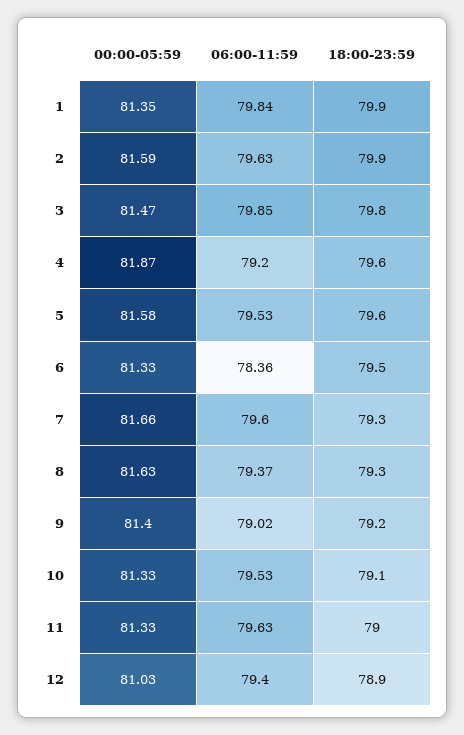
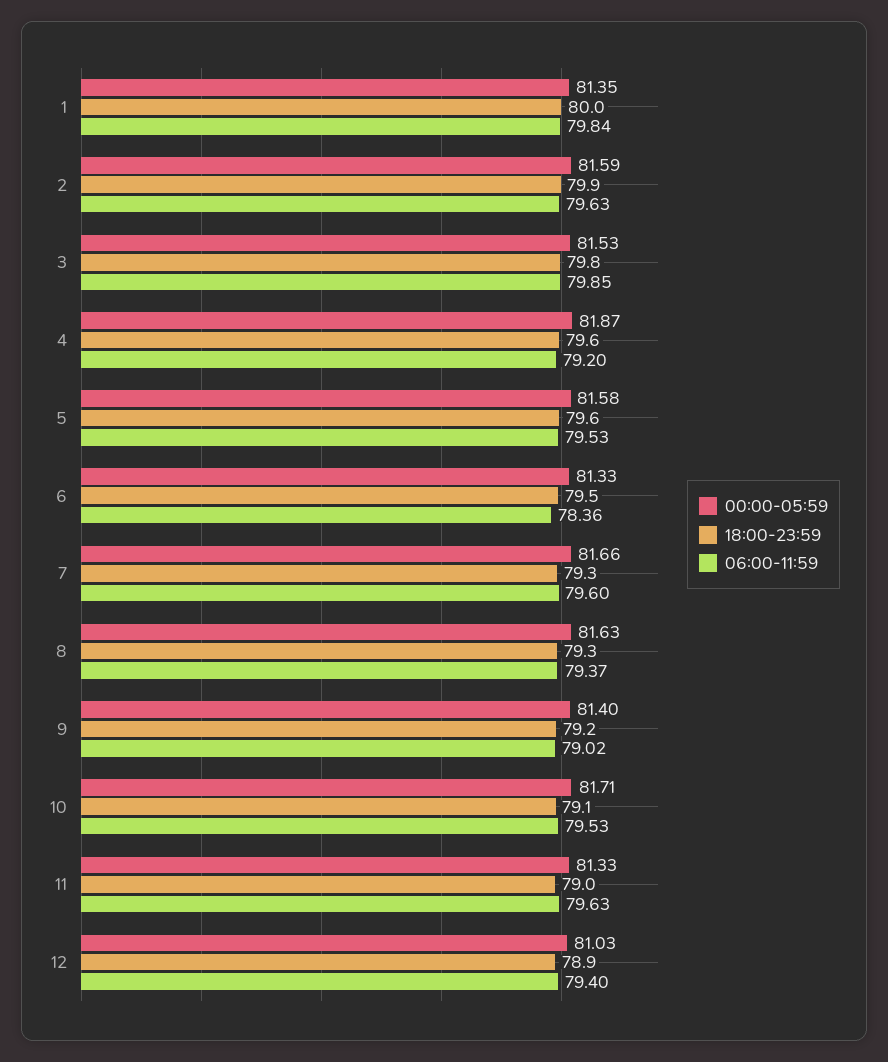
18:00-23:59, 1: 79.9 -> 80
00:00-05:59, 3: 81.47 -> 81.53
00:00-05:59, 10: 81.33 -> 81.71

